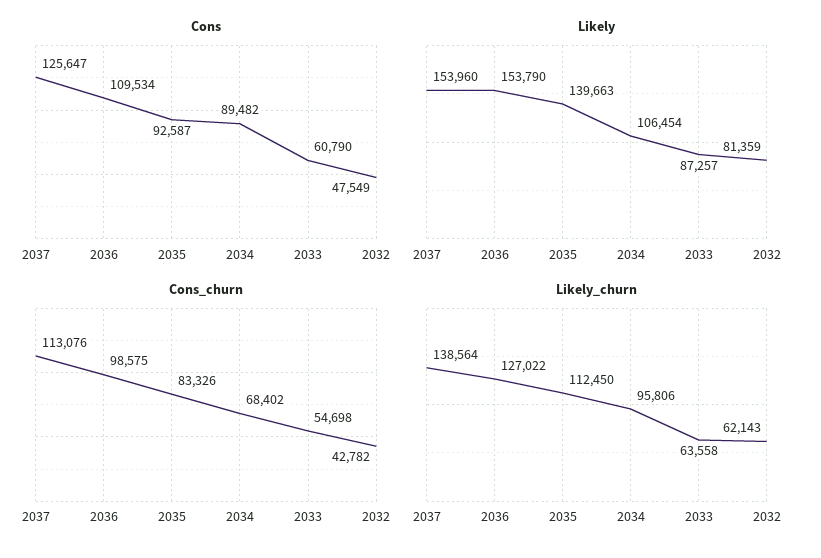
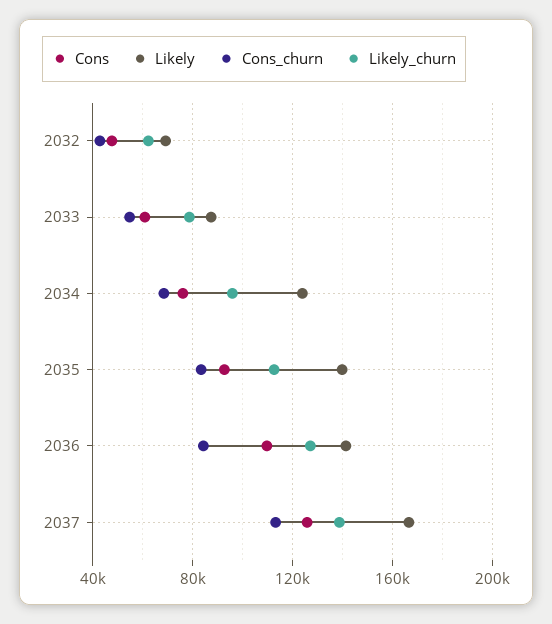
Cons, 2034: 89482 -> 75000
Likely, 2037: 153960 -> 165000
Likely, 2036: 153790 -> 140000
Likely, 2034: 106454 -> 125000
Likely, 2032: 81359 -> 70000
Cons_churn, 2036: 98575 -> 85000
Likely_churn, 2033: 63558 -> 80000

